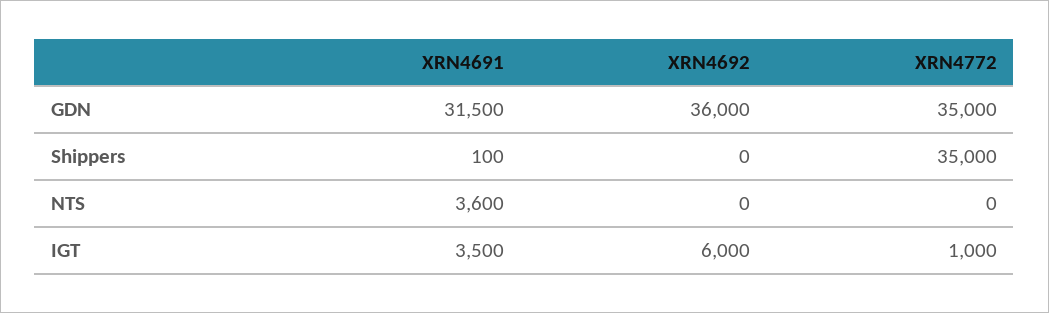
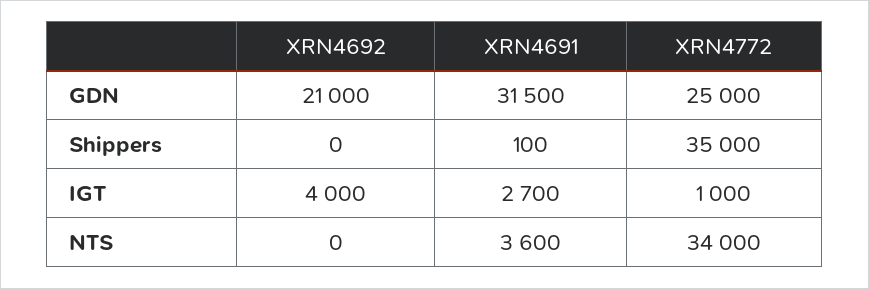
XRN4692, GDN: 36000 -> 21000
XRN4772, GDN: 35000 -> 25000
XRN4772, NTS: 0 -> 34000
XRN4691, IGT: 3500 -> 2700
XRN4692, IGT: 6000 -> 4000

